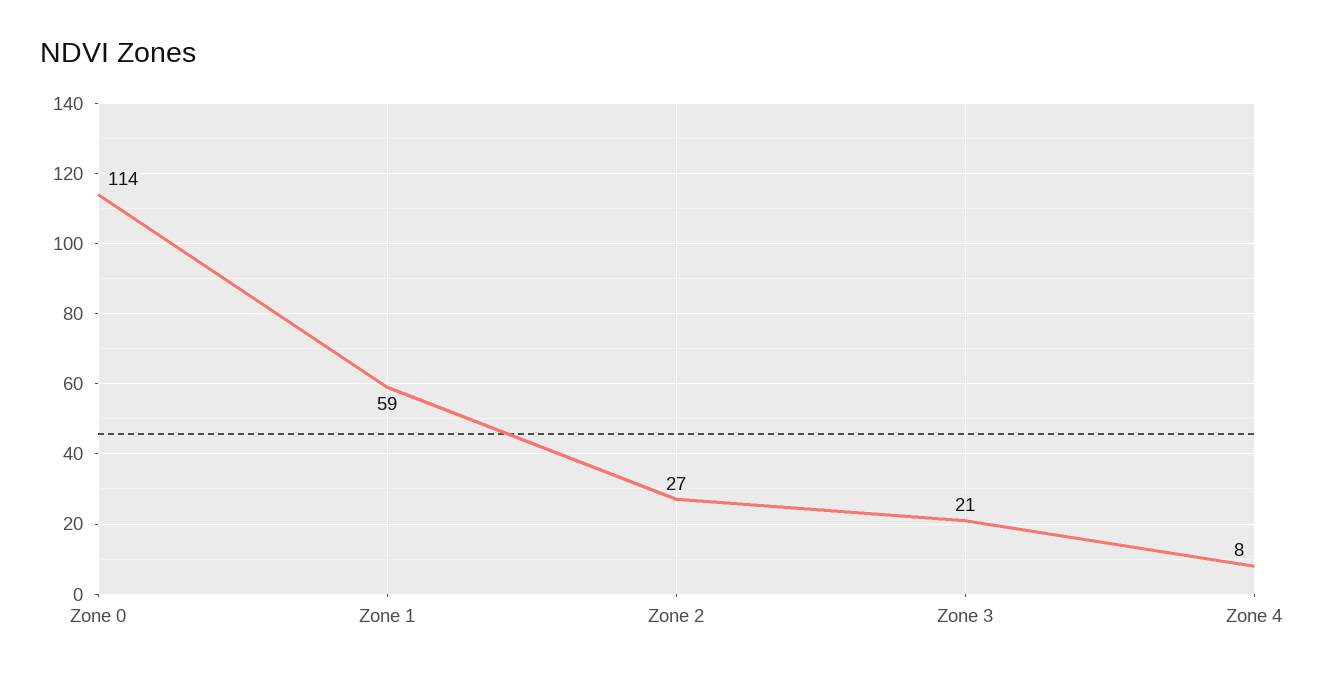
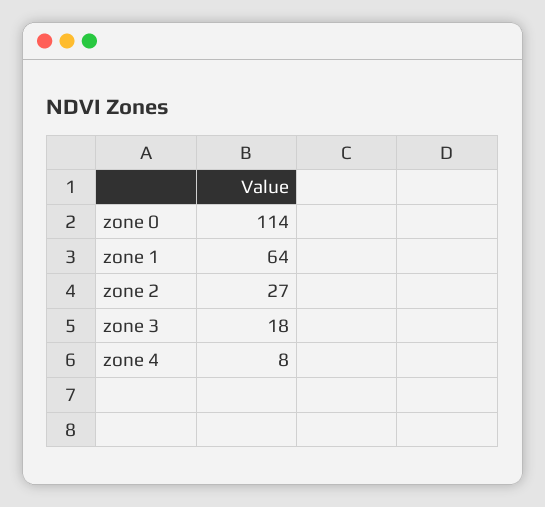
Zone 1: 59 -> 64
Zone 3: 21 -> 18

